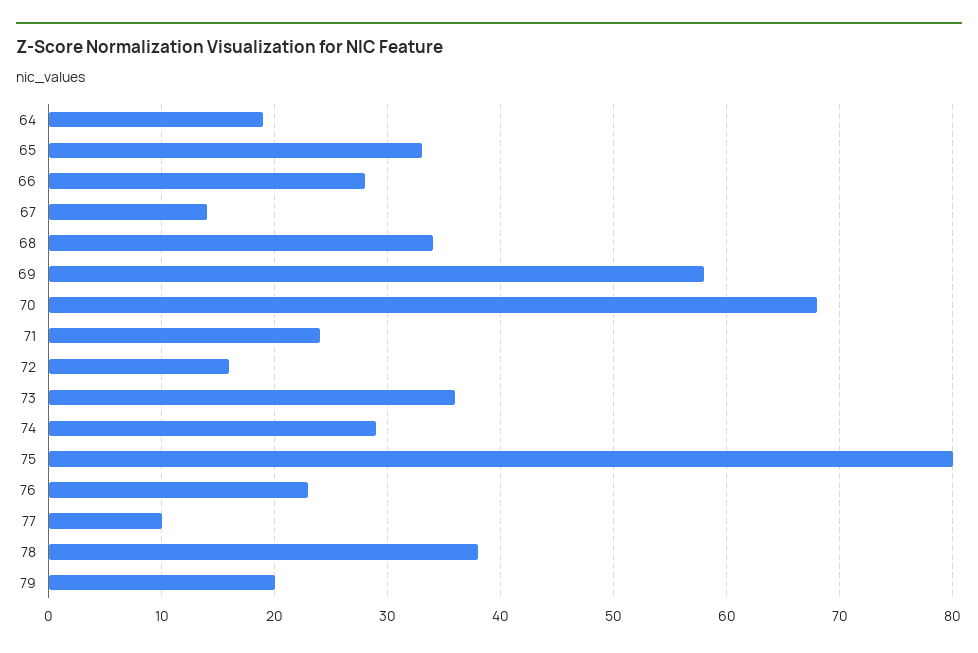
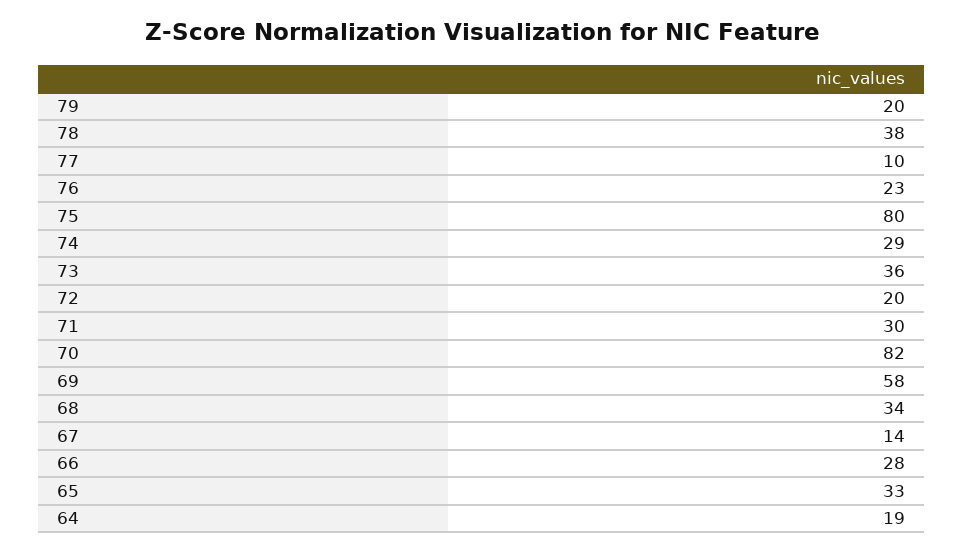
70: 68 -> 82
71: 24 -> 30
72: 16 -> 20

